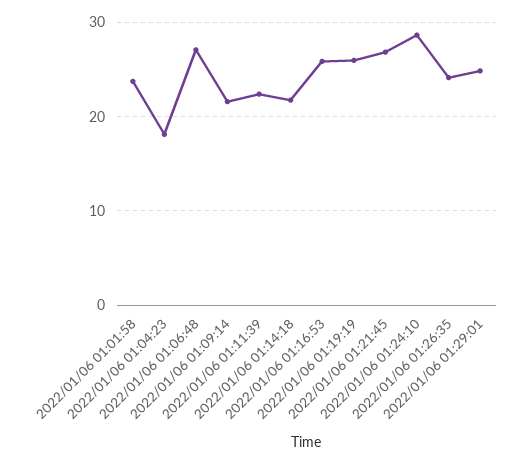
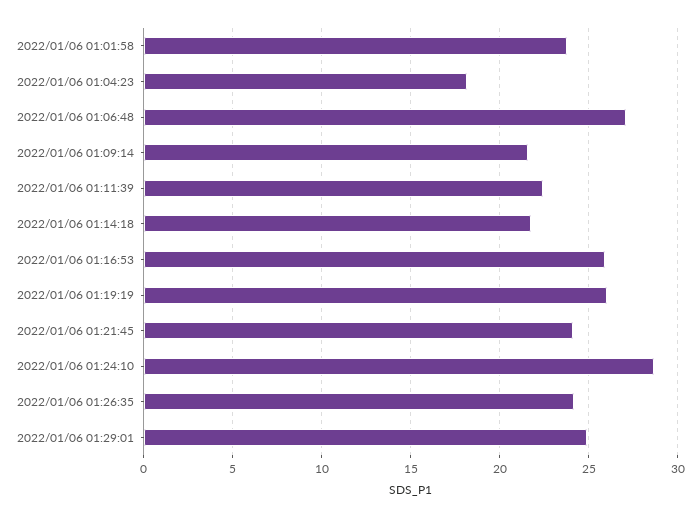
2022/01/06 01:21:45: 27 -> 24

